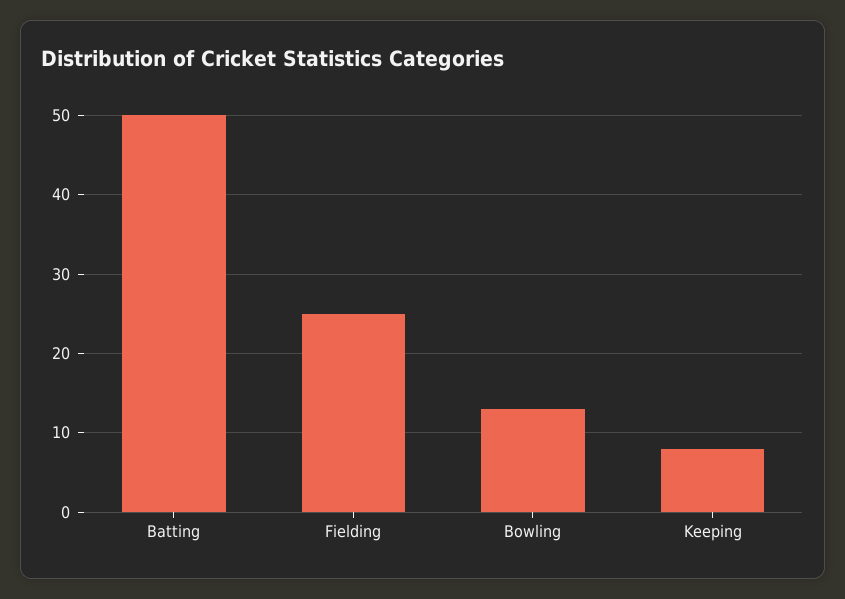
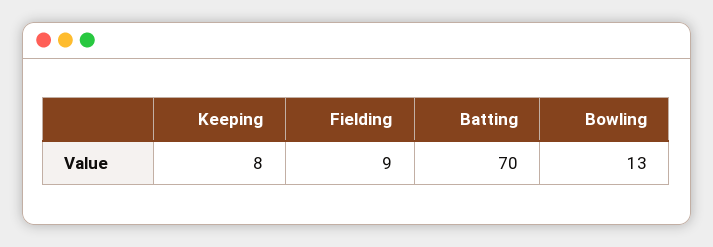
Batting: 50 -> 70
Fielding: 25 -> 9

